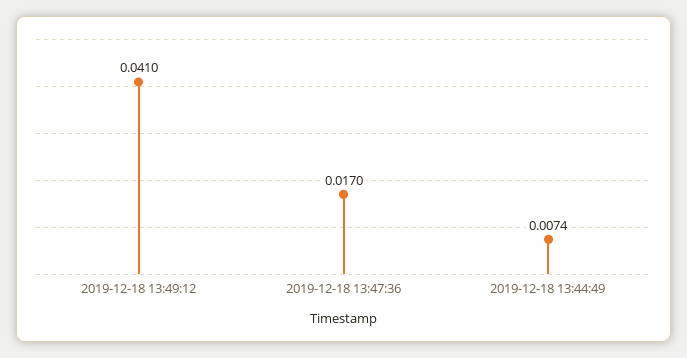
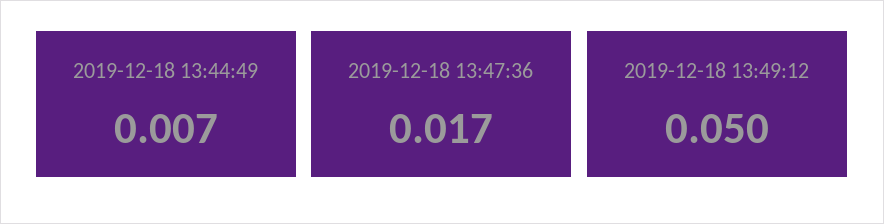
2019-12-18 13:49:12: 0.041 -> 0.05

